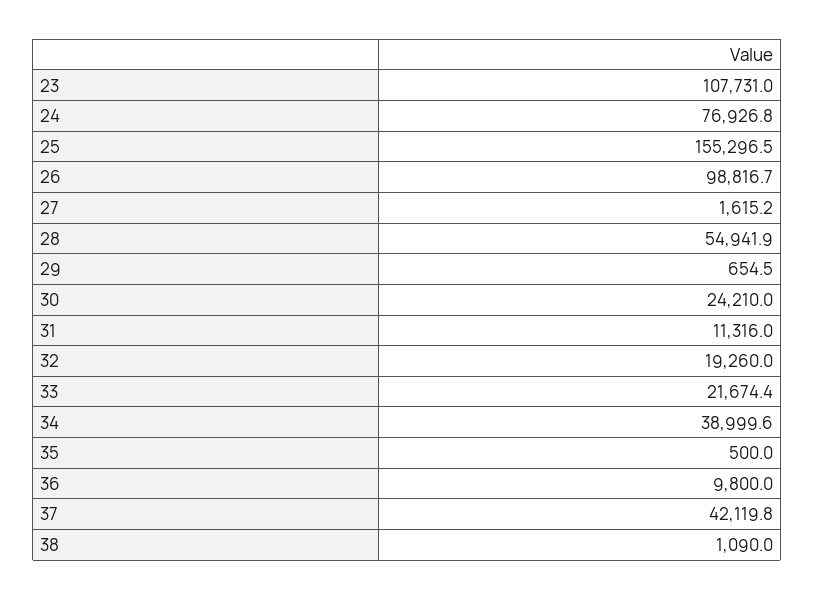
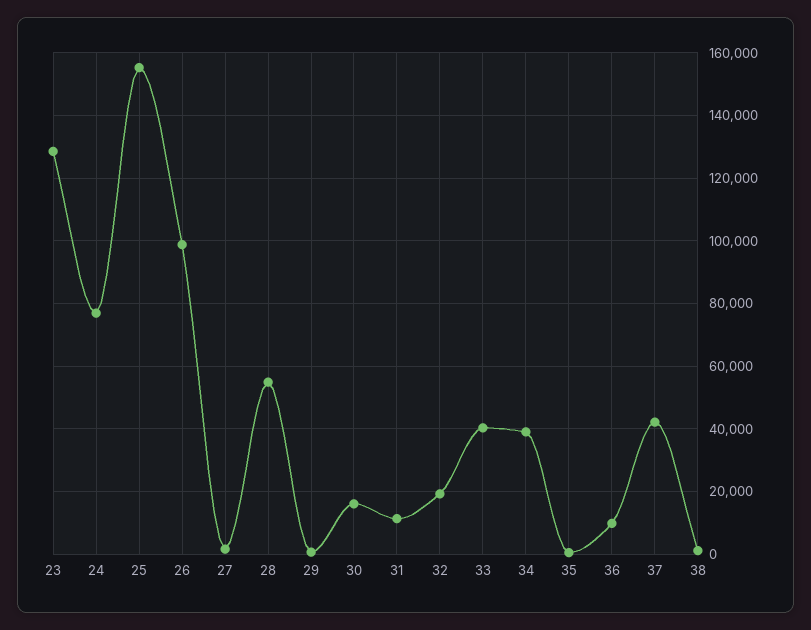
23: 107731 -> 128000
30: 24210 -> 16000
33: 21674.4 -> 40000

